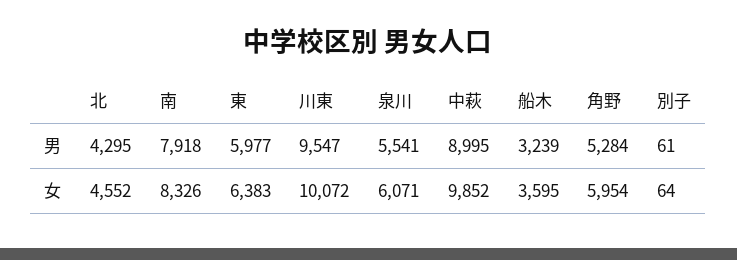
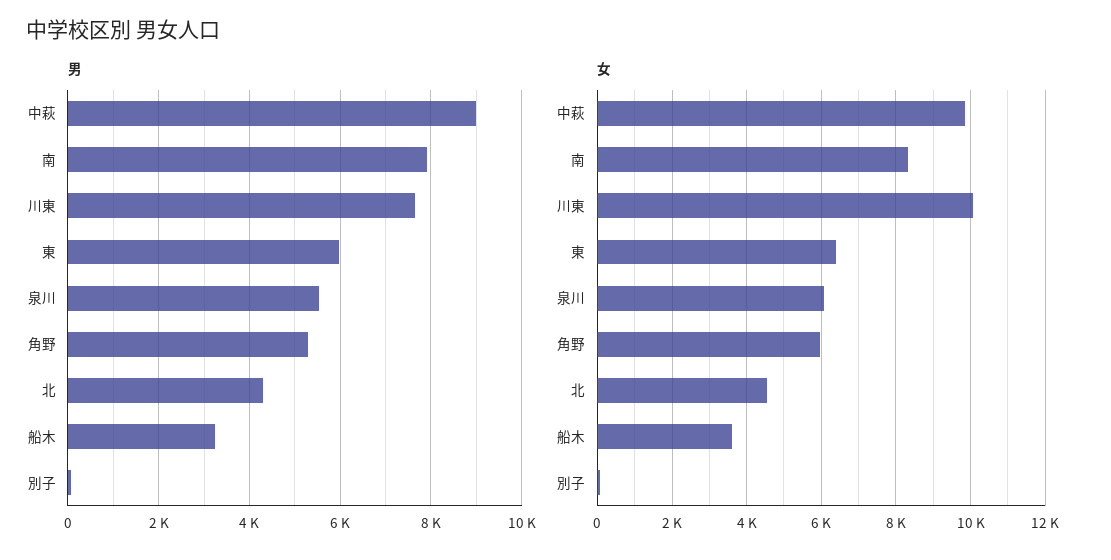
男, 川東: 9547 -> 7600

